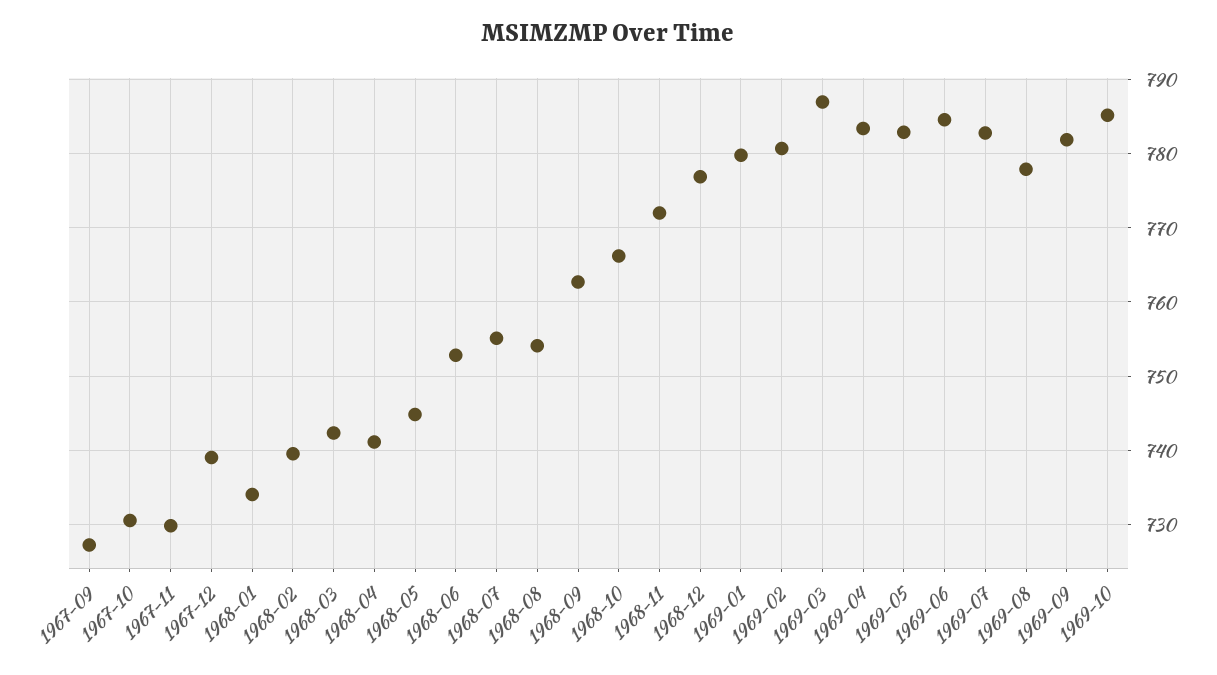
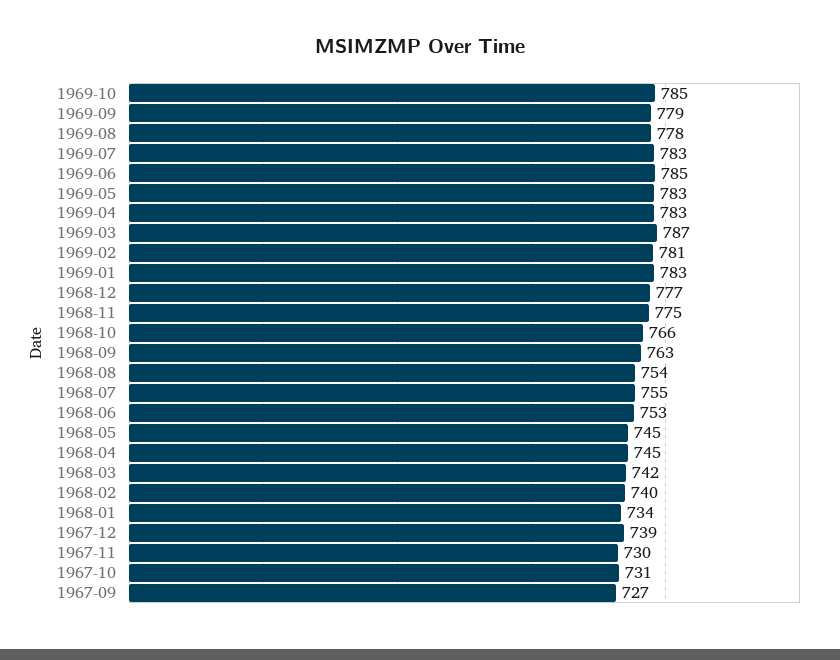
1968-04: 741 -> 745
1968-11: 772 -> 775
1969-01: 780 -> 783
1969-09: 782 -> 779

